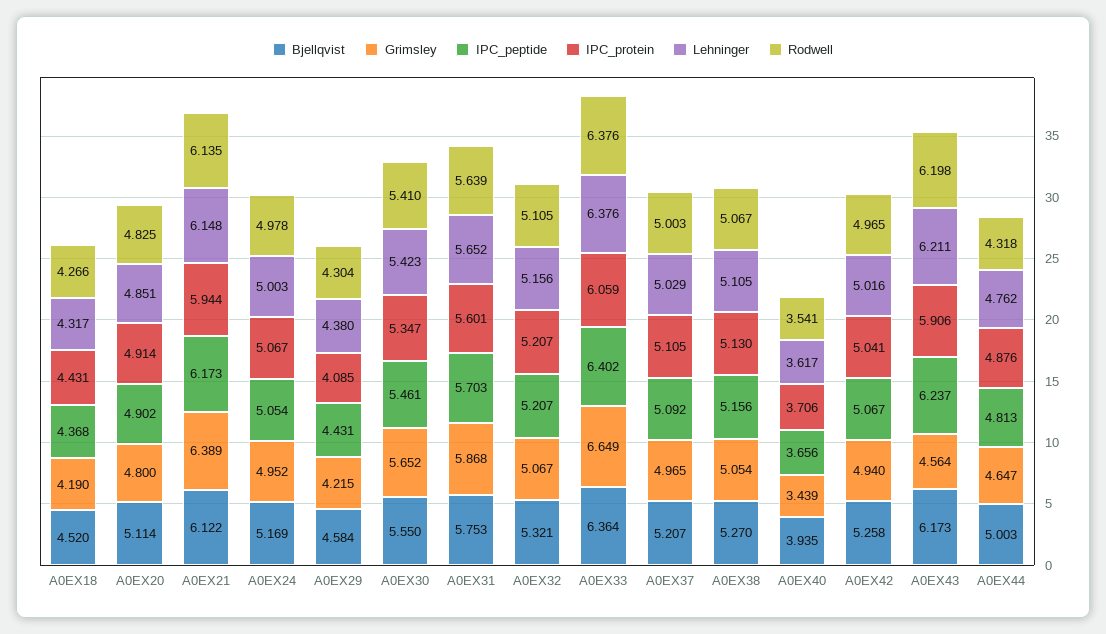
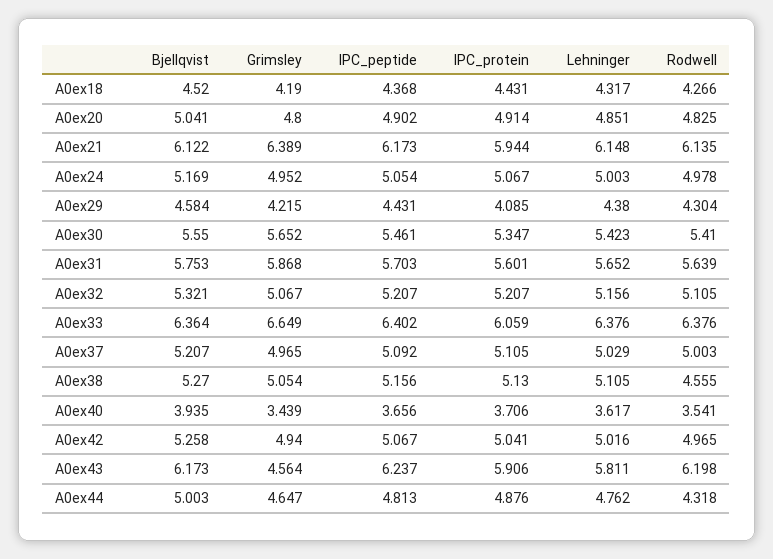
Bjellqvist, A0EX20: 5.114 -> 5.041
Rodwell, A0EX38: 5.067 -> 4.555
Lehninger, A0EX43: 6.211 -> 5.811

